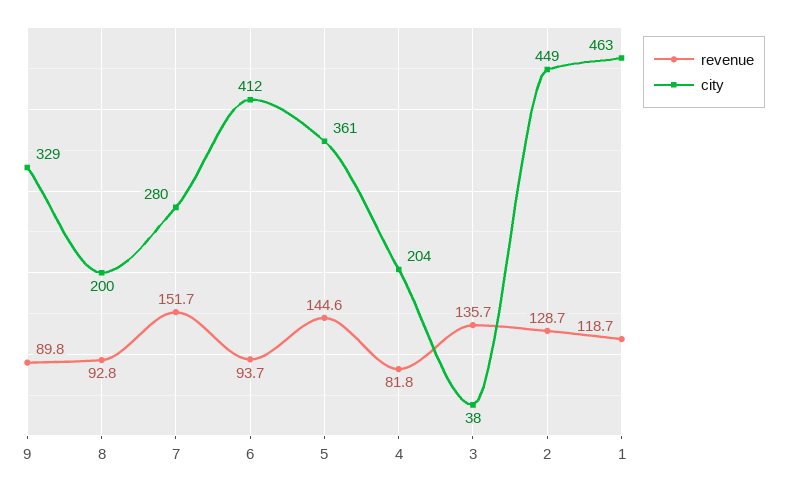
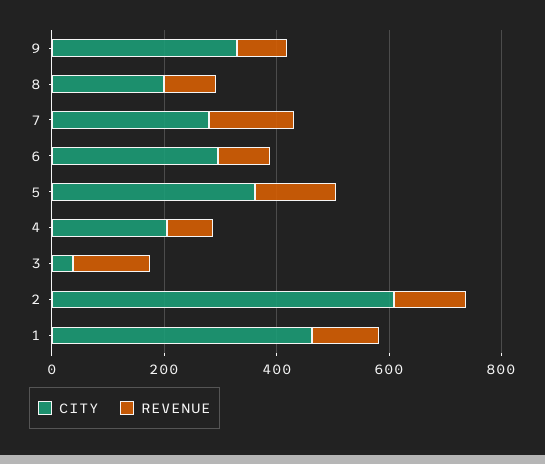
city, 6: 412 -> 300
city, 2: 449 -> 600

